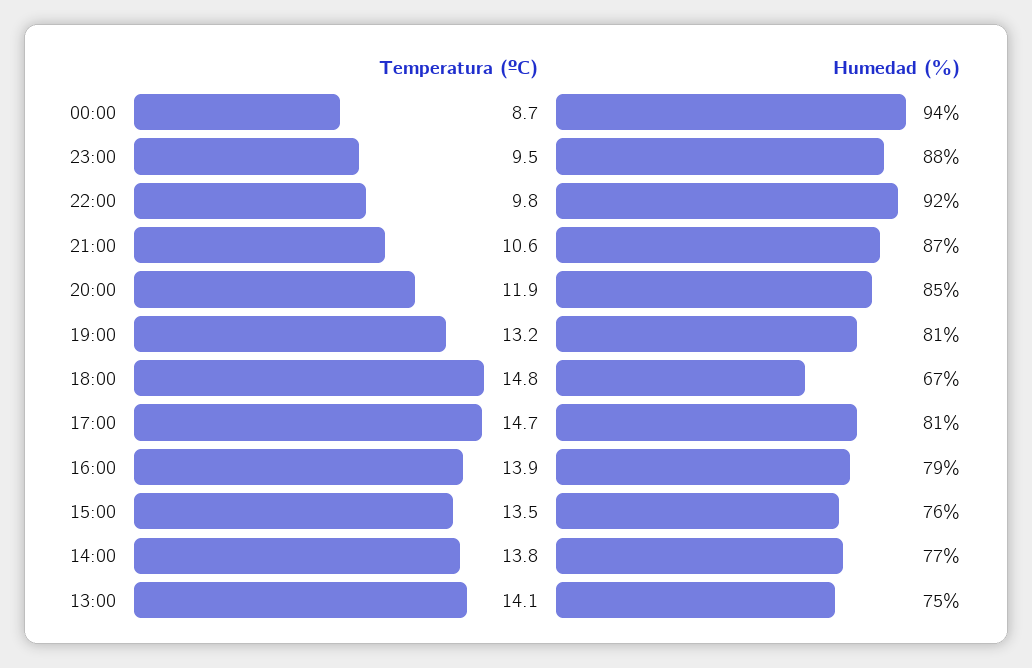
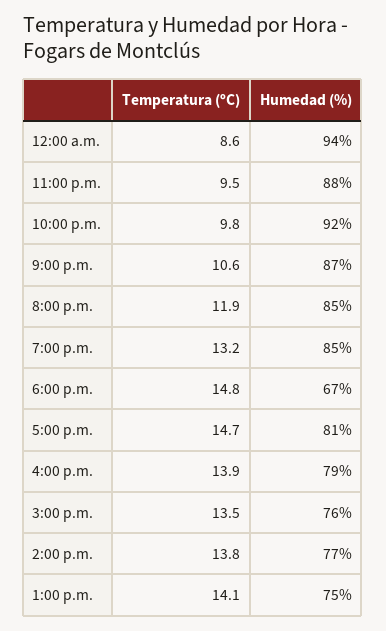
Temperatura (ºC), 00:00: 8.7 -> 8.6
Humedad (%), 19:00: 81 -> 85

